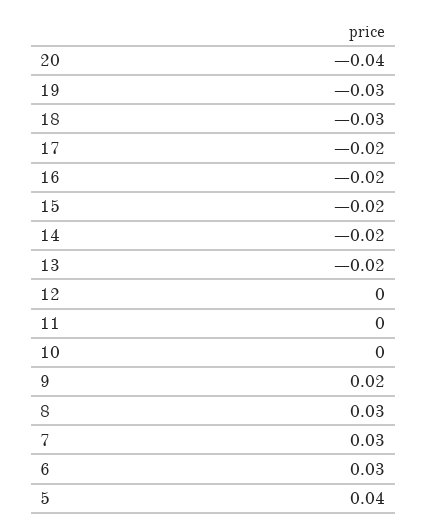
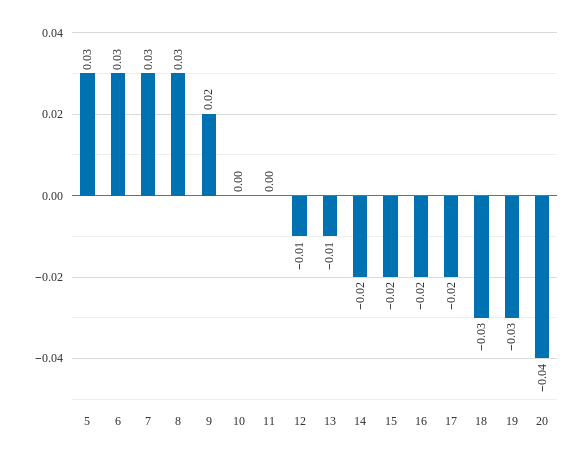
13: -0.02 -> -0.01
12: 0 -> -0.01
5: 0.04 -> 0.03

